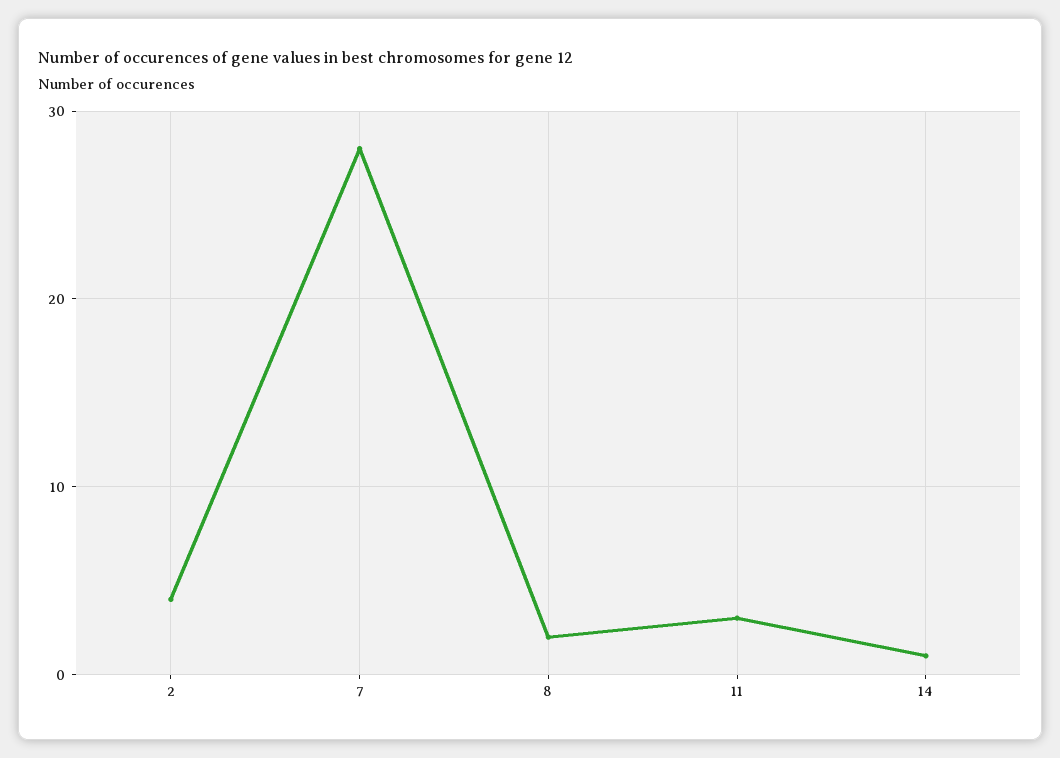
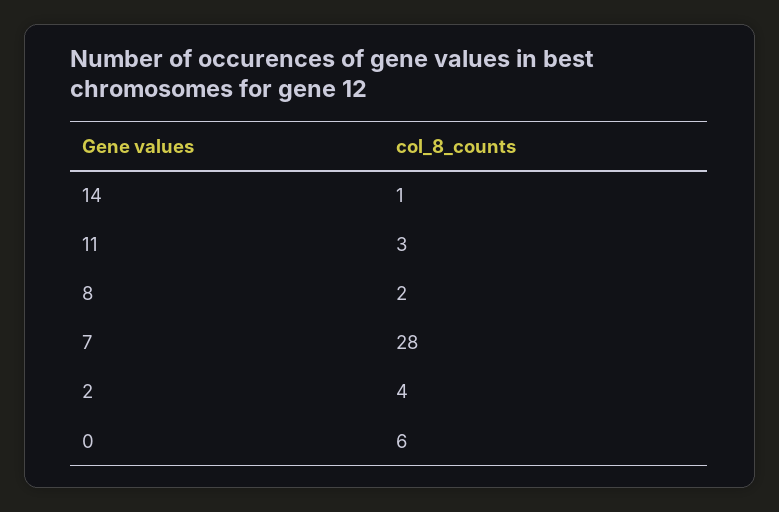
0: none -> 6

